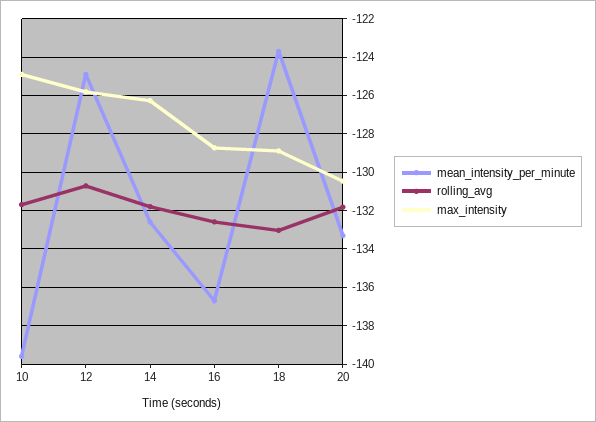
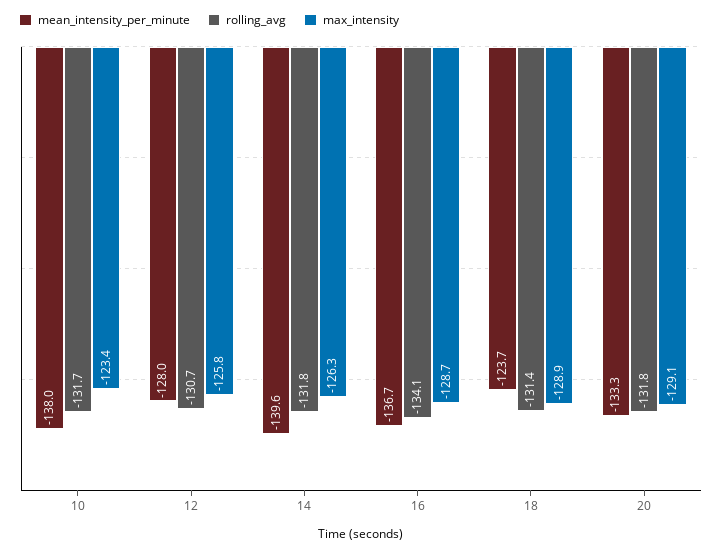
mean_intensity_per_minute, 10: -139.5 -> -138
max_intensity, 10: -125 -> -123.4
mean_intensity_per_minute, 12: -125 -> -128
mean_intensity_per_minute, 14: -132.5 -> -139.6
rolling_avg, 16: -132.5 -> -134.1
rolling_avg, 18: -133 -> -131.4
max_intensity, 20: -130.5 -> -129.1

